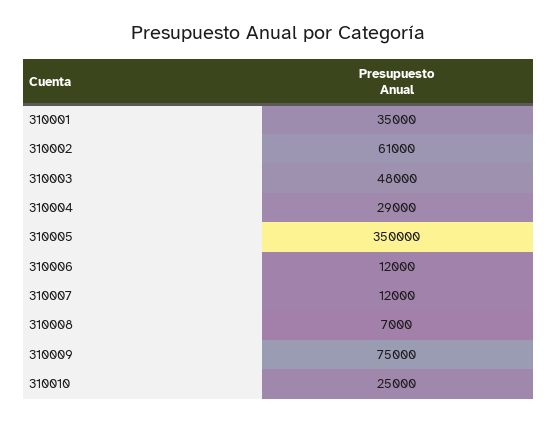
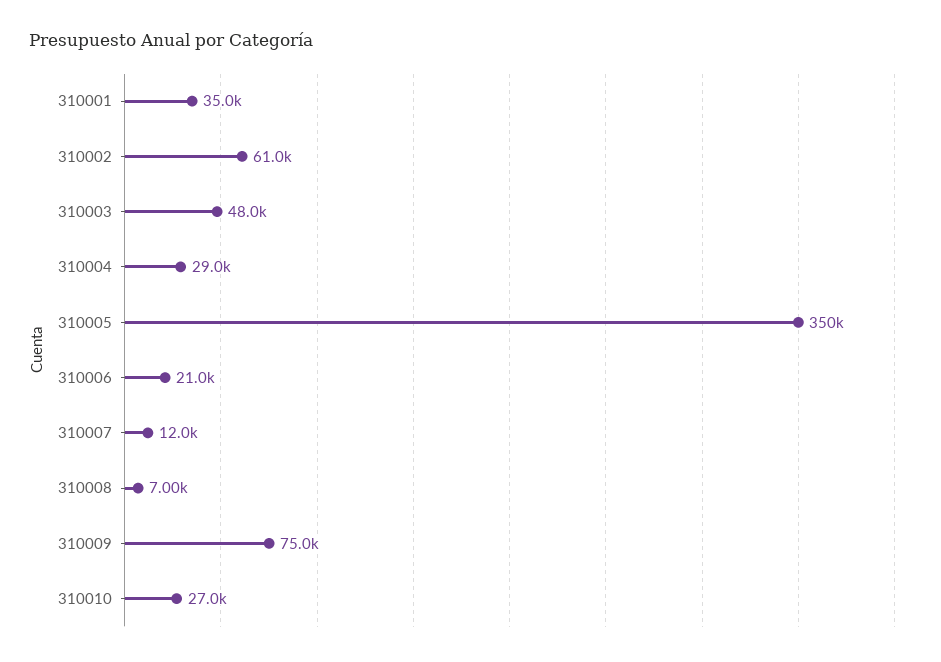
310006: 12000 -> 21000
310010: 25000 -> 27000

